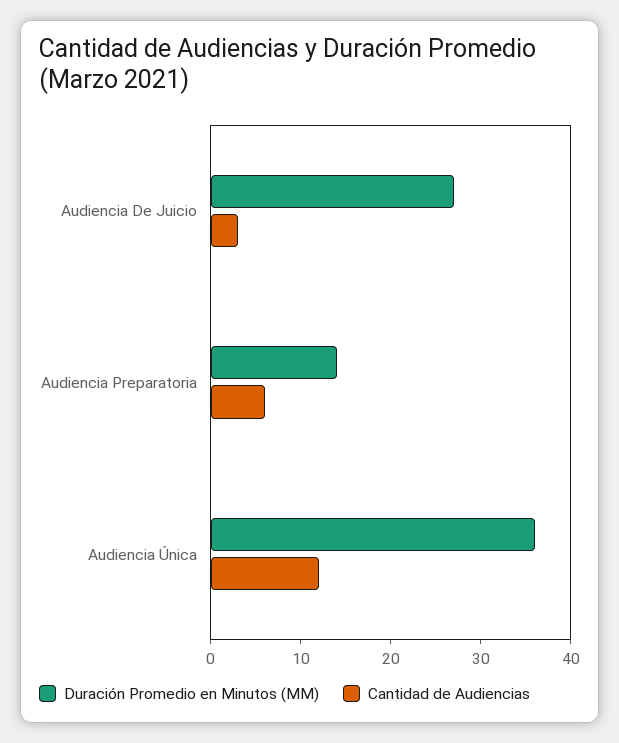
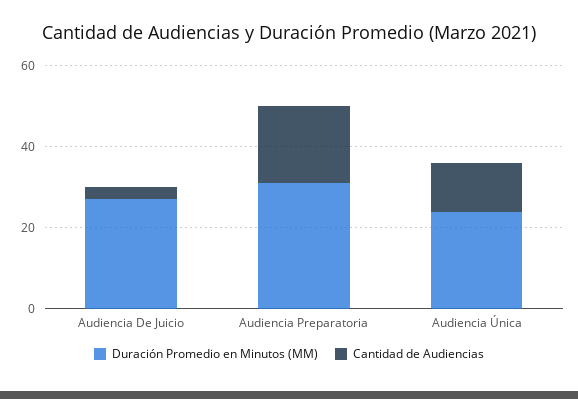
Duración Promedio en Minutos (MM), Audiencia Preparatoria: 14 -> 30
Cantidad de Audiencias, Audiencia Preparatoria: 6 -> 20
Duración Promedio en Minutos (MM), Audiencia Única: 36 -> 25

